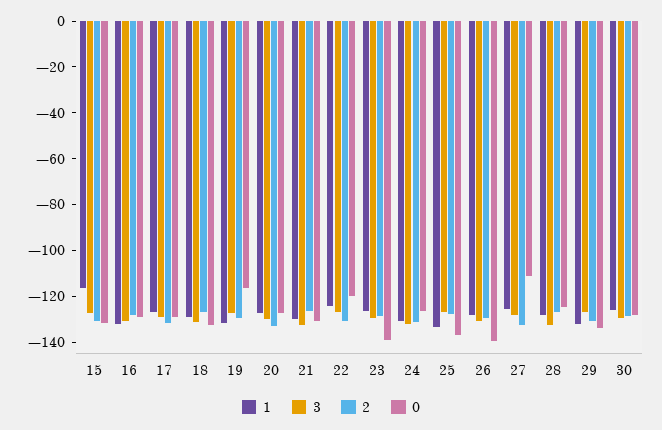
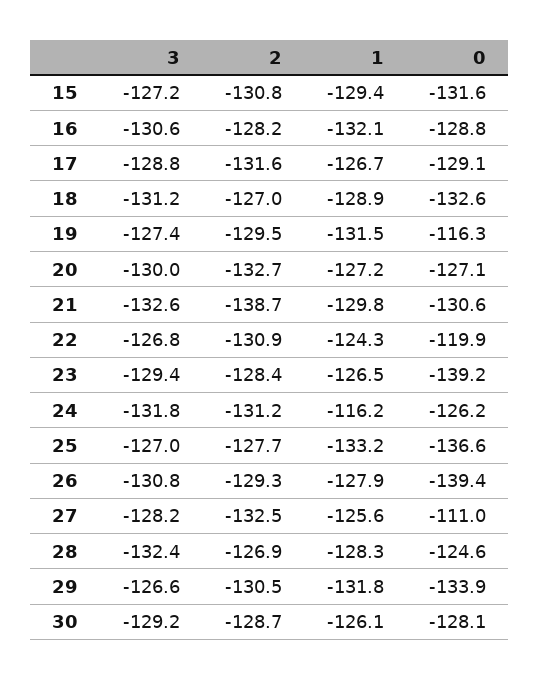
1, 15: -115 -> -129.4
2, 21: -125 -> -138.7
1, 24: -130 -> -116.2

